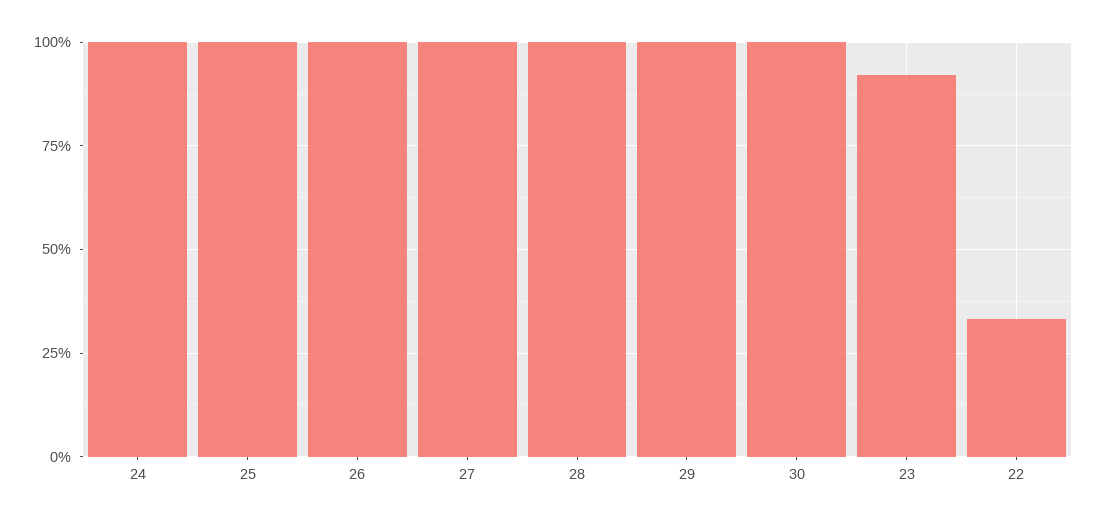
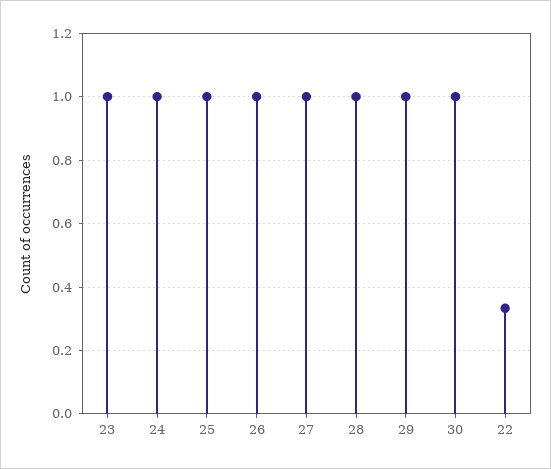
23: 0.925 -> 1

